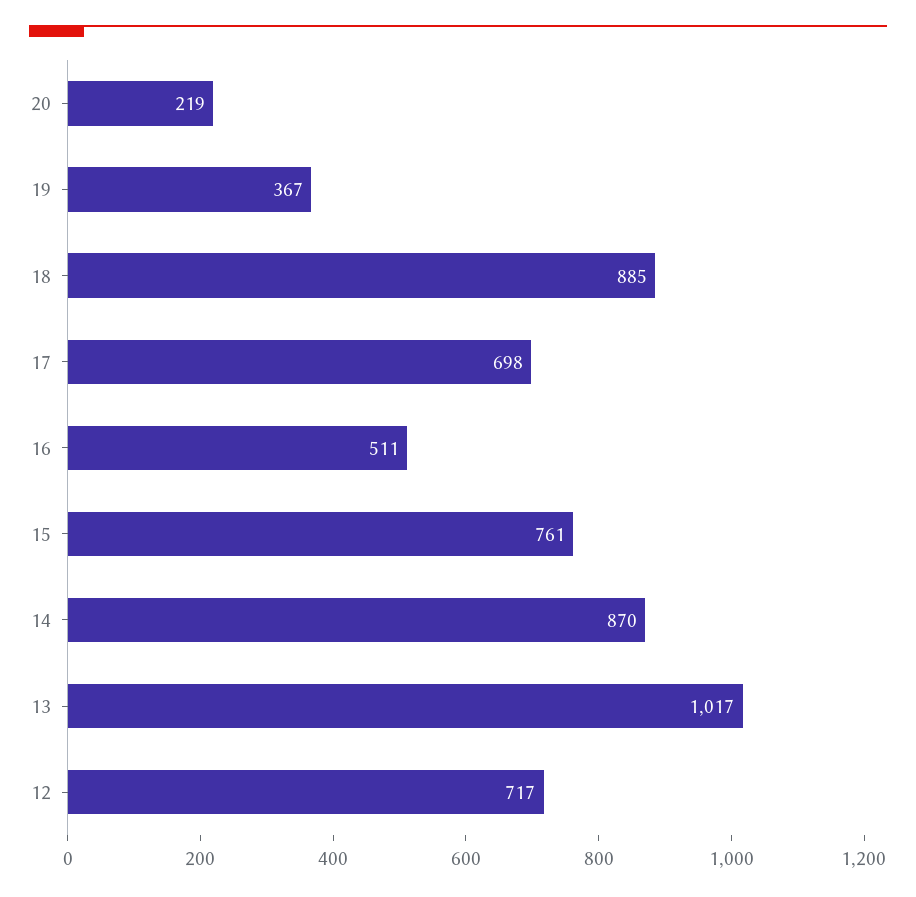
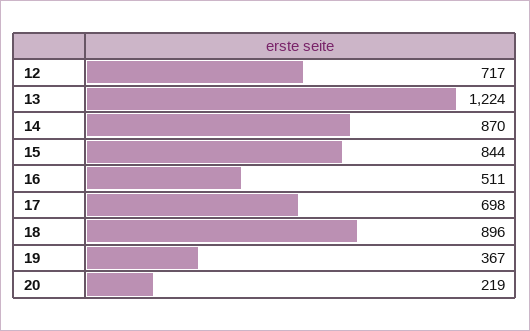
18: 885 -> 896
15: 761 -> 844
13: 1017 -> 1224

